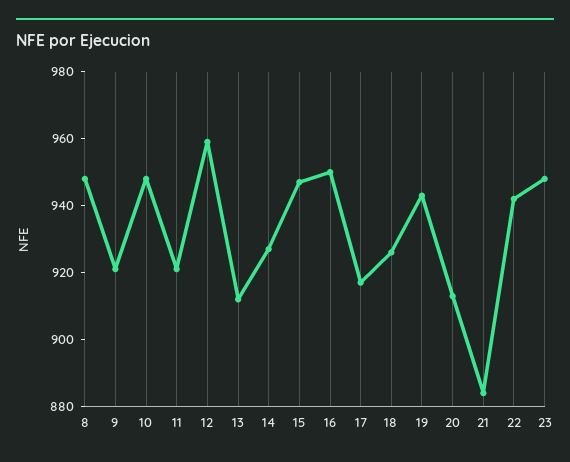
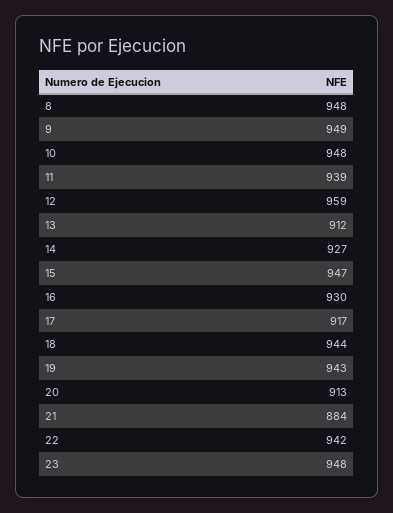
9: 920 -> 949
11: 920 -> 939
16: 950 -> 930
18: 925 -> 944

